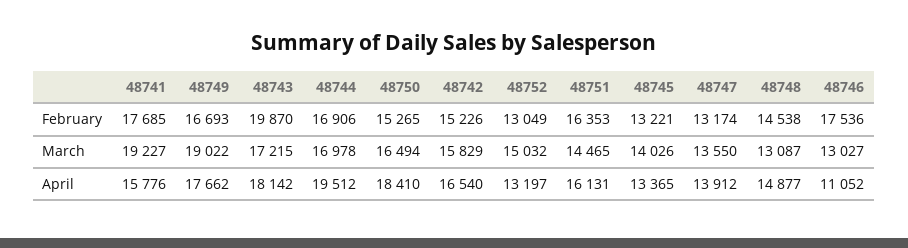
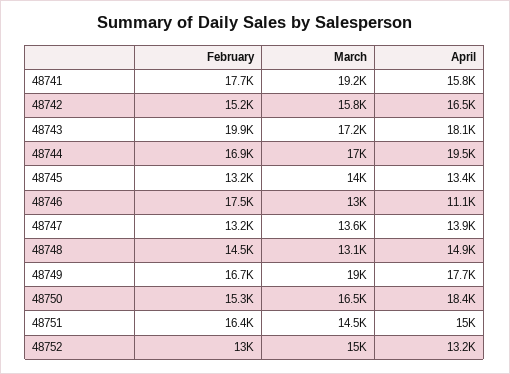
48751, April: 16131 -> 15000

